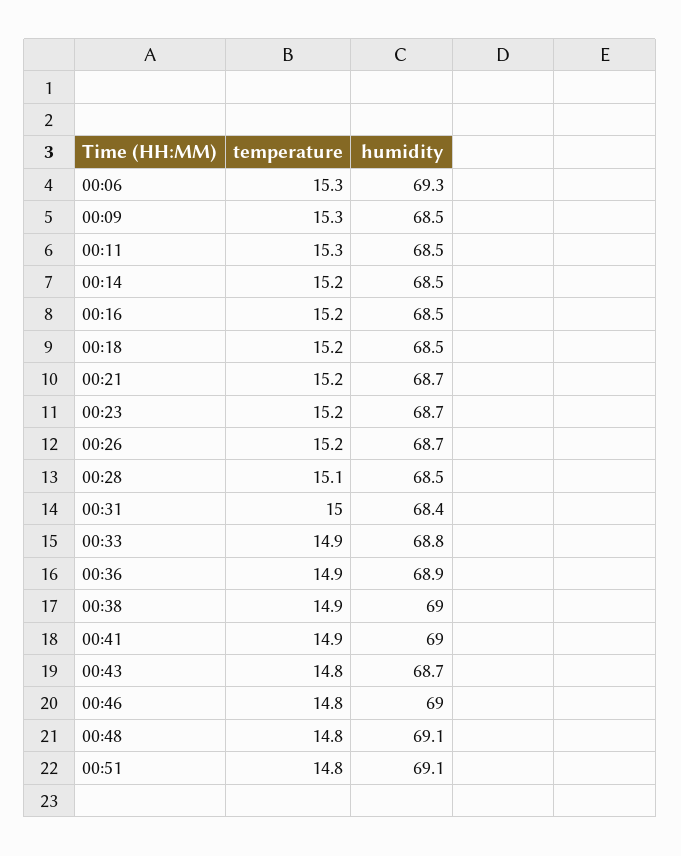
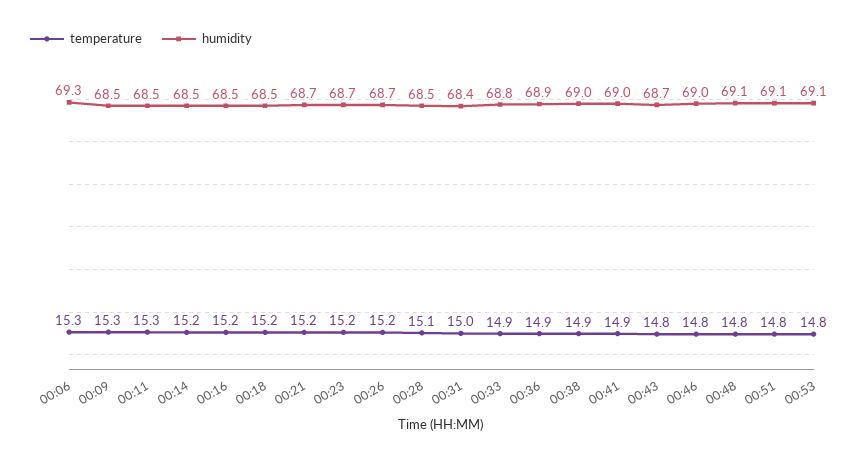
temperature, 00:53: none -> 14.8
humidity, 00:53: none -> 69.1

